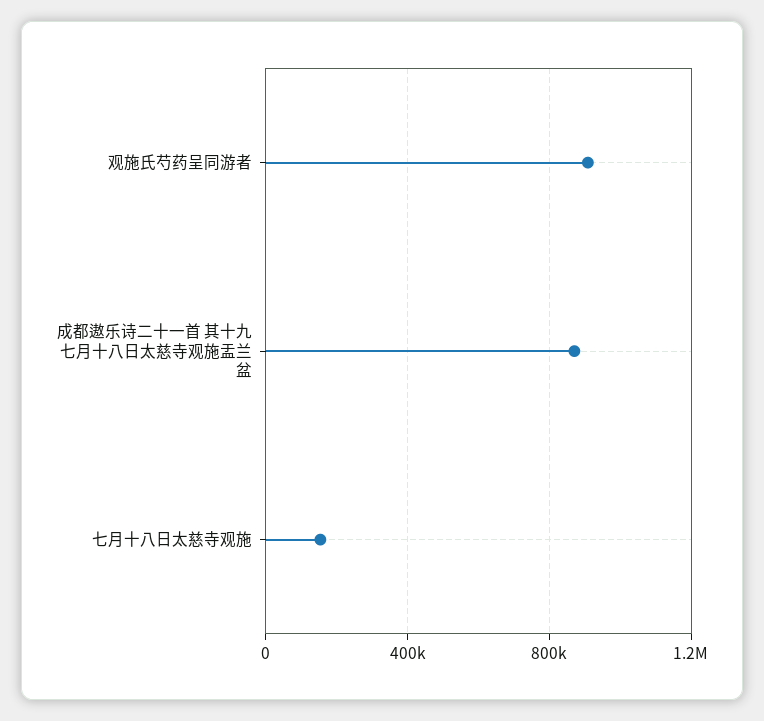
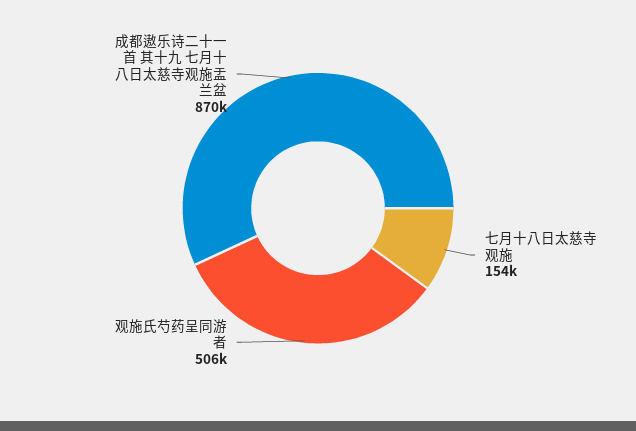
观施氏芍药呈同游者: 900000 -> 506000

